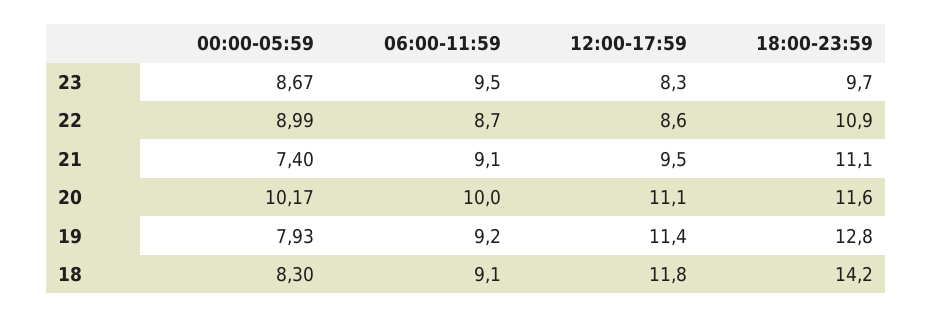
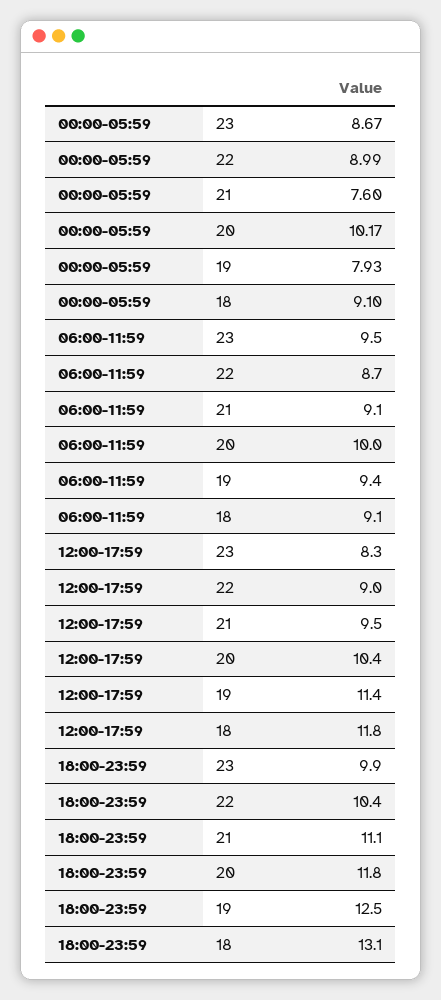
18:00-23:59, 23: 9.7 -> 9.9
12:00-17:59, 22: 8.6 -> 9
18:00-23:59, 22: 10.9 -> 10.4
00:00-05:59, 21: 7.4 -> 7.6
12:00-17:59, 20: 11.1 -> 10.4
18:00-23:59, 20: 11.6 -> 11.8
06:00-11:59, 19: 9.2 -> 9.4
18:00-23:59, 19: 12.8 -> 12.5
00:00-05:59, 18: 8.3 -> 9.1
18:00-23:59, 18: 14.2 -> 13.1

